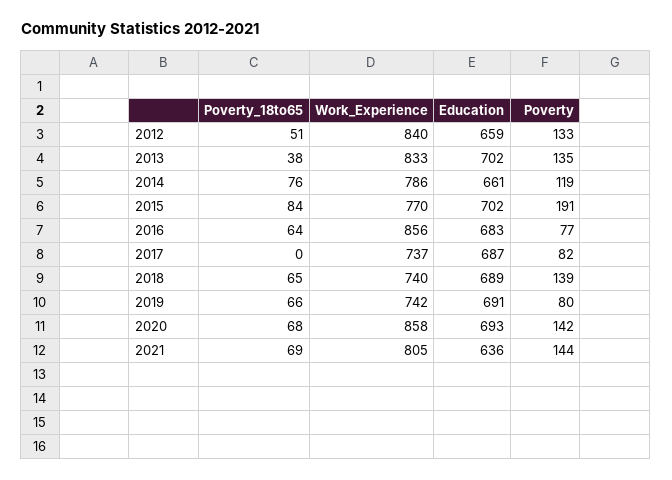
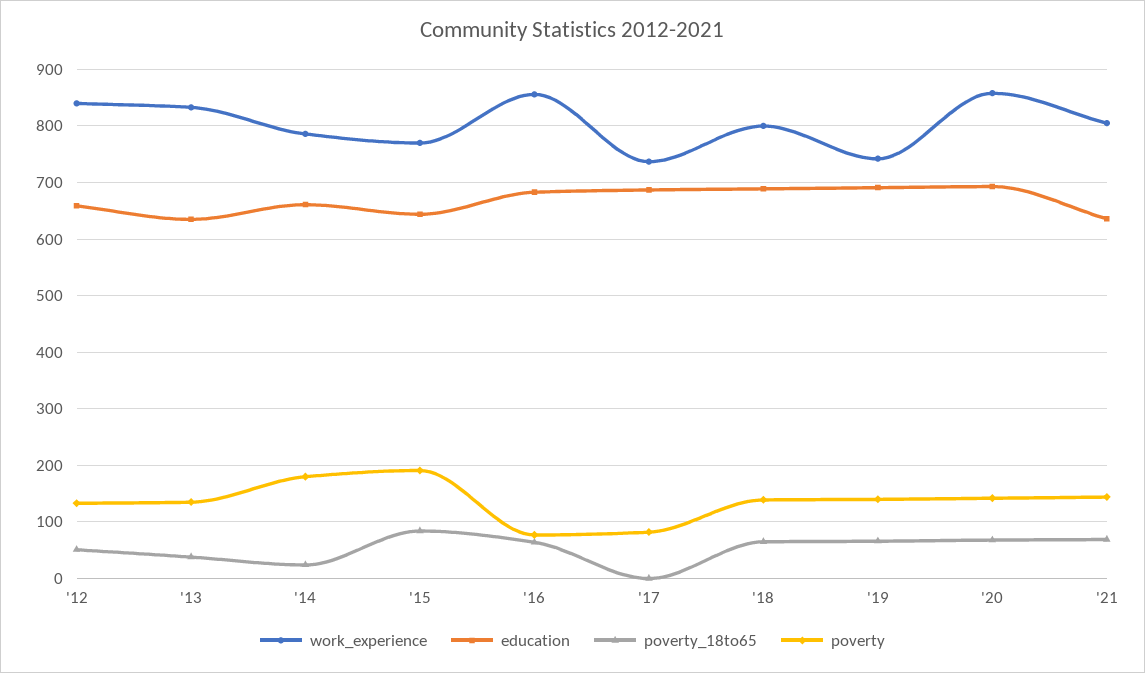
Education, 2013: 702 -> 640
Poverty_18to65, 2014: 76 -> 20
Poverty, 2014: 119 -> 180
Education, 2015: 702 -> 640
Work_Experience, 2018: 740 -> 800
Poverty, 2019: 80 -> 140

